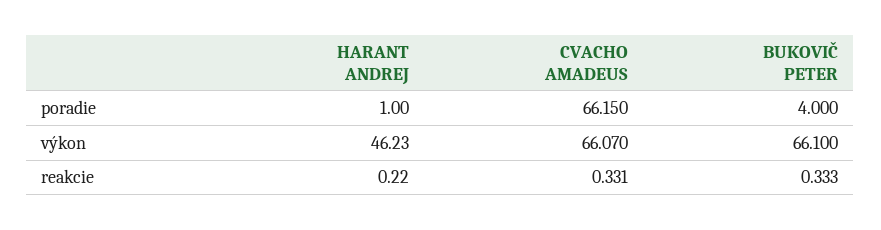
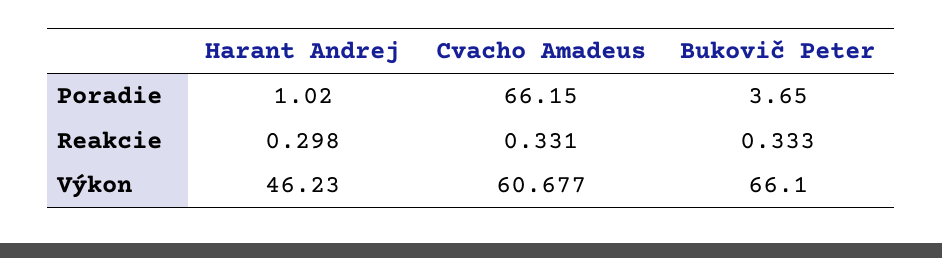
HARANT ANDREJ, poradie: 1 -> 1.02
BUKOVIČ PETER, poradie: 4 -> 3.65
CVACHO AMADEUS, výkon: 66.07 -> 60.677
HARANT ANDREJ, reakcie: 0.22 -> 0.298

